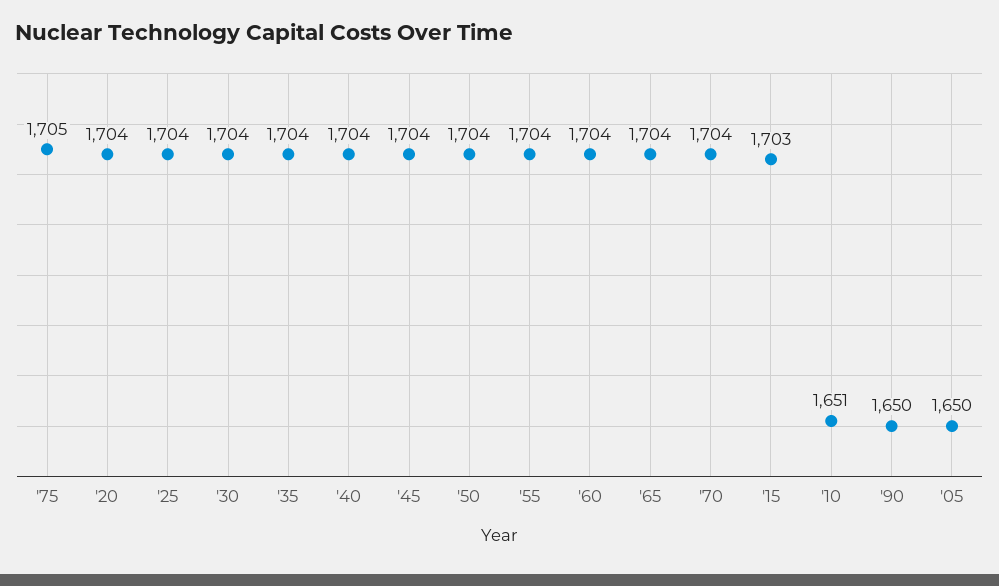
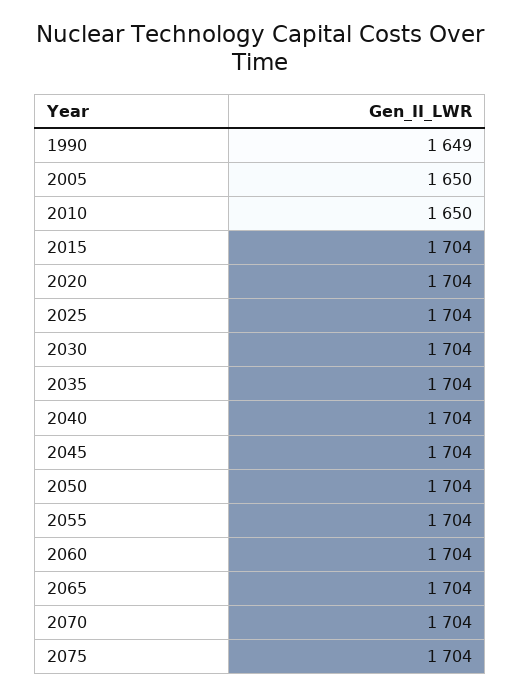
'75: 1705 -> 1704
'15: 1703 -> 1704
'10: 1651 -> 1650
'90: 1650 -> 1649

